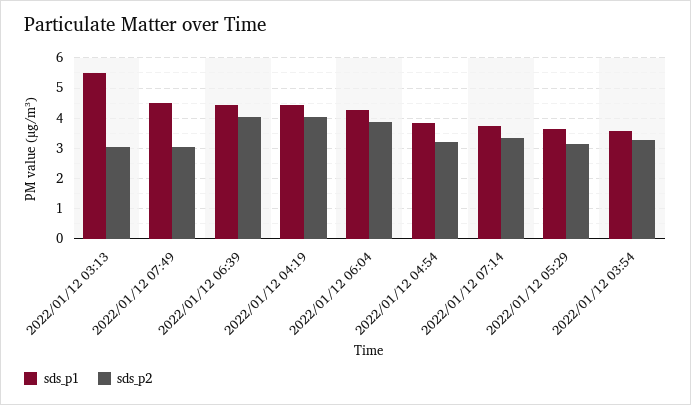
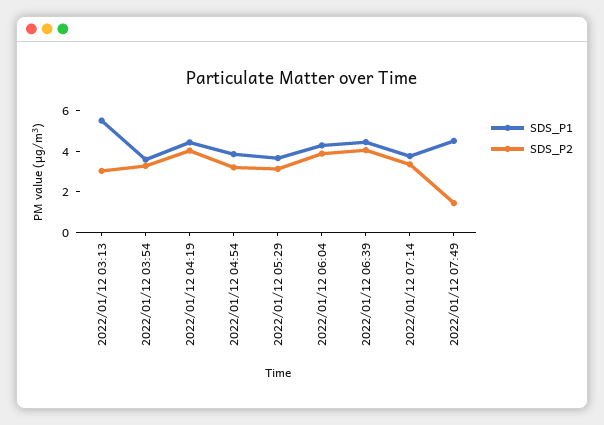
sds_p2, 2022/01/12 07:49: 3 -> 1.5

